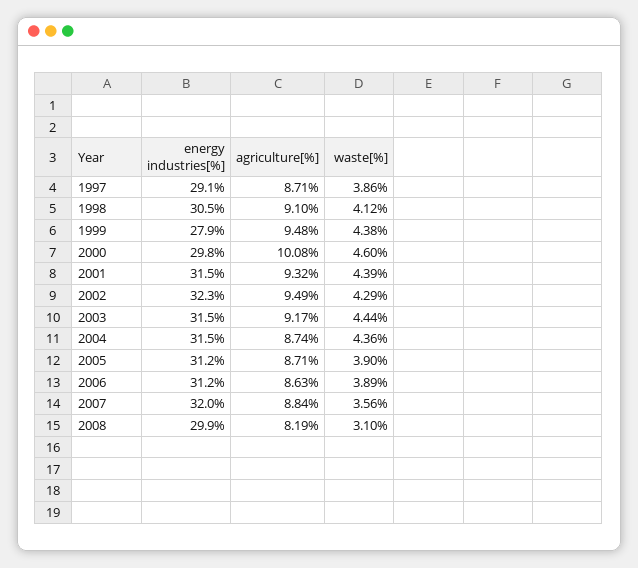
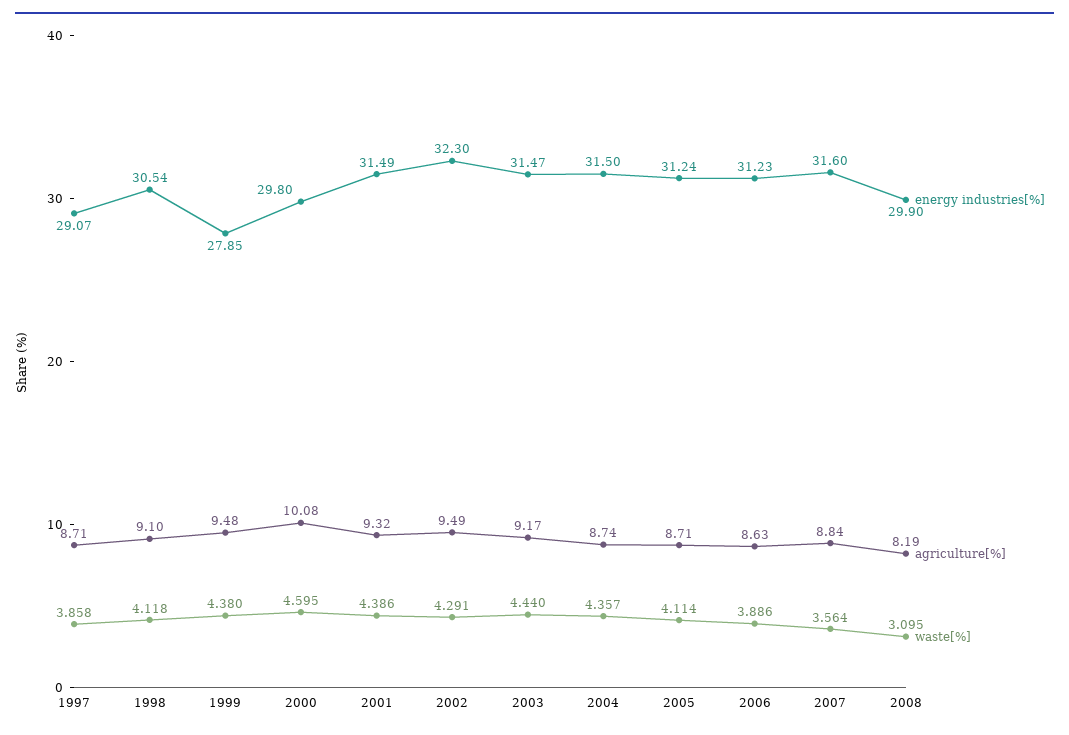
waste[%], 2005: 3.9 -> 4.114
energy industries[%], 2007: 32 -> 31.6

